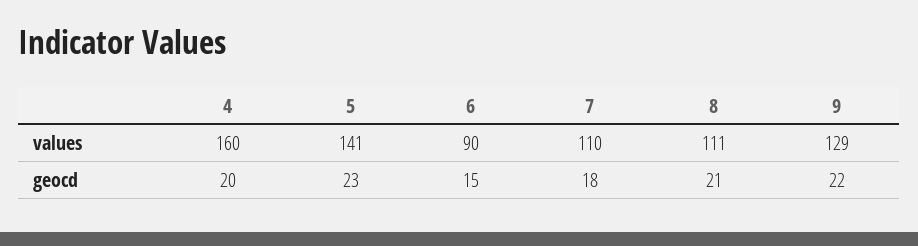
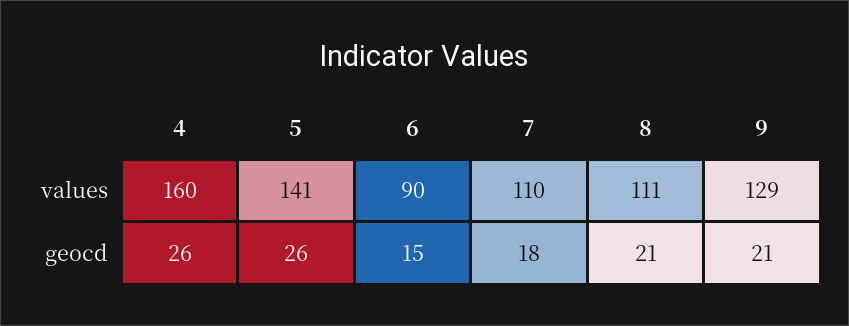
4, geocd: 20 -> 26
5, geocd: 23 -> 26
9, geocd: 22 -> 21

